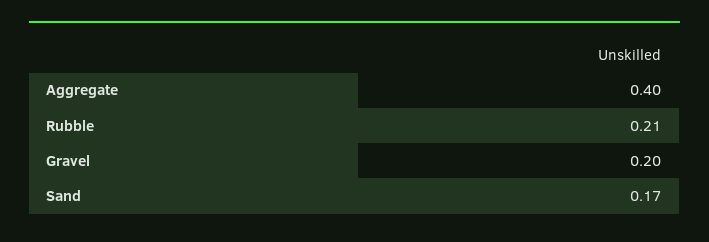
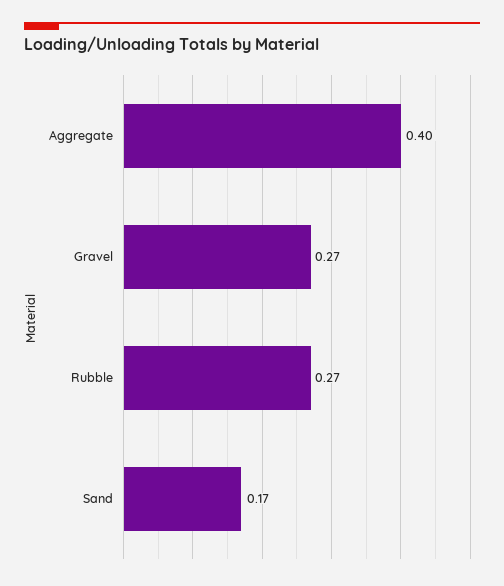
Rubble: 0.21 -> 0.27
Gravel: 0.2 -> 0.27

